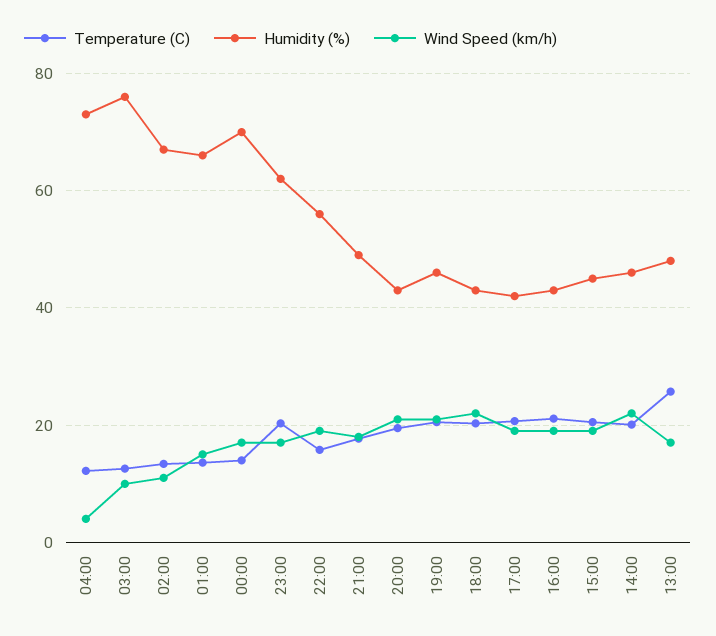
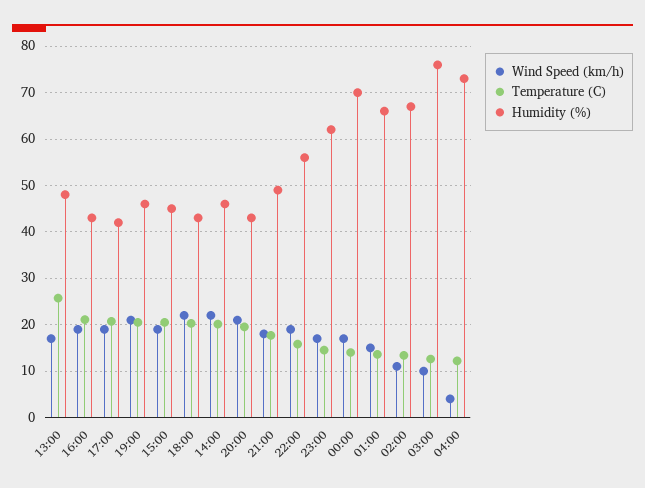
Temperature (C), 23:00: 20 -> 14

